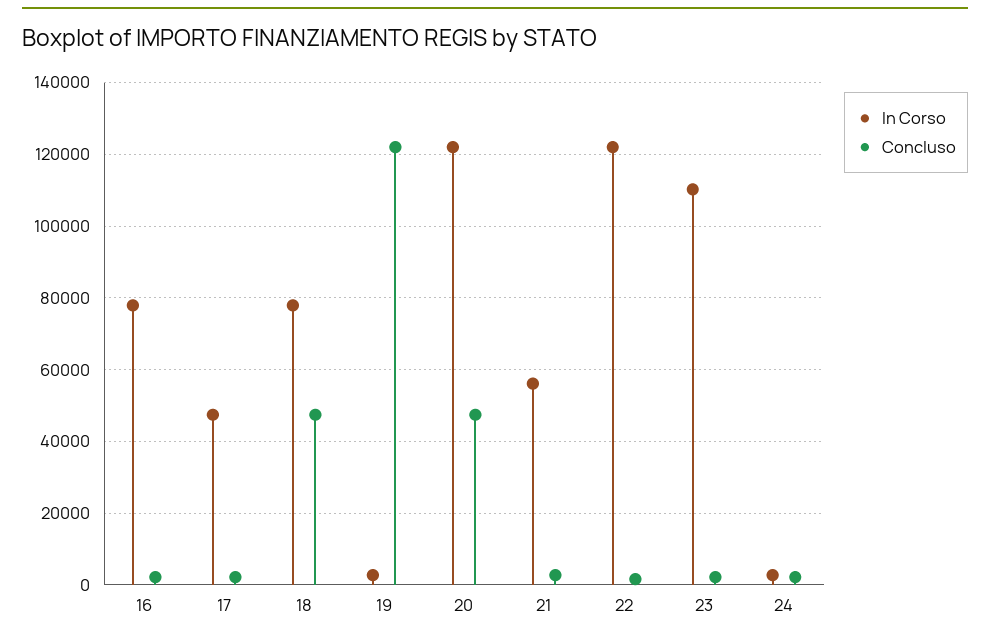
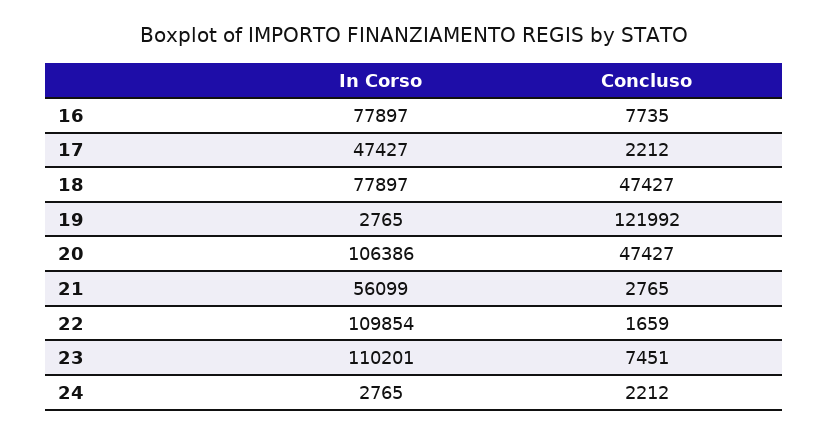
Concluso, 16: 2000 -> 7735
In Corso, 20: 122000 -> 106386
In Corso, 22: 122000 -> 109854
Concluso, 23: 2000 -> 7451

